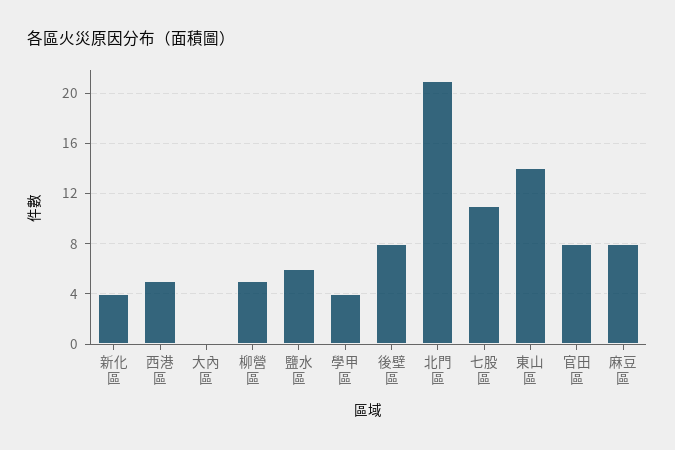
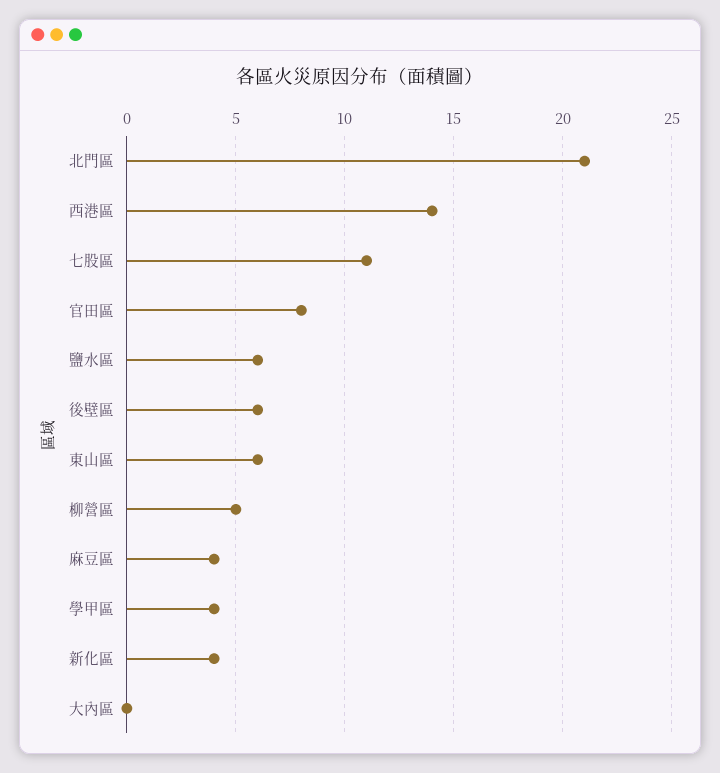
西港區: 5 -> 14
後壁區: 8 -> 6
東山區: 14 -> 6
麻豆區: 8 -> 4

